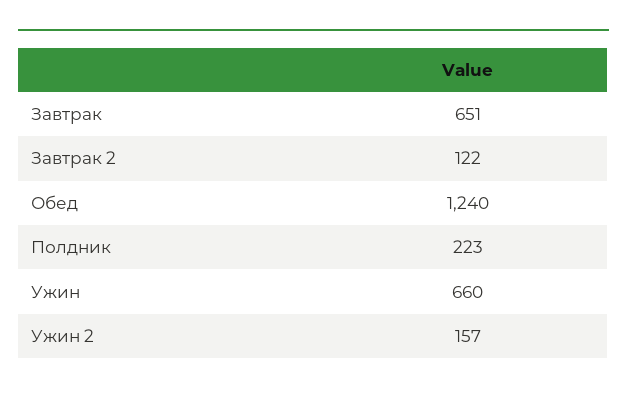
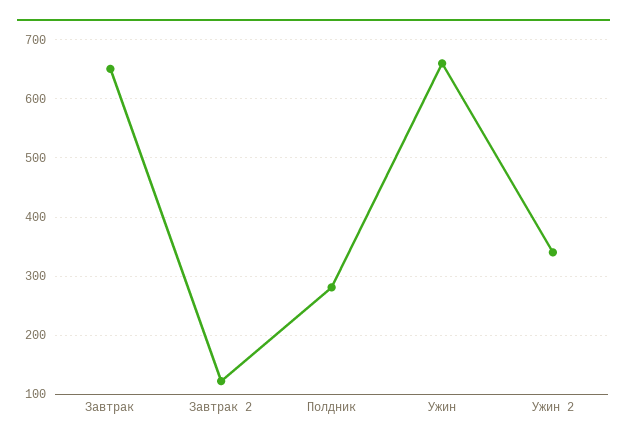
Обед: 1240 -> none
Полдник: 223 -> 280
Ужин 2: 157 -> 340

